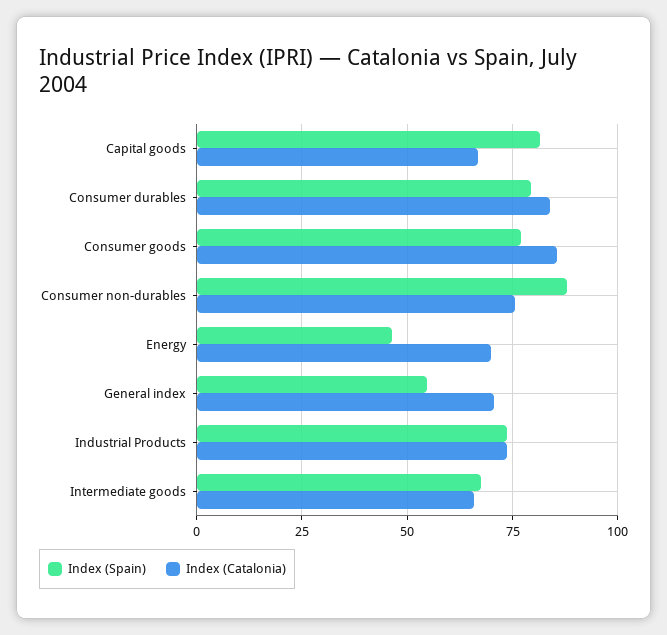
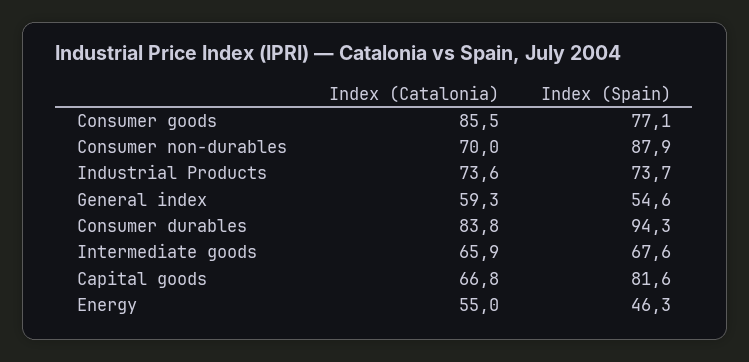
Index (Spain), Consumer durables: 80 -> 94.3
Index (Catalonia), Consumer non-durables: 75 -> 70
Index (Catalonia), Energy: 70 -> 55
Index (Catalonia), General index: 70 -> 59.3

